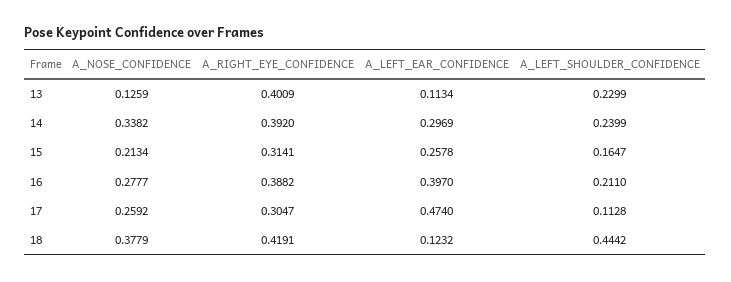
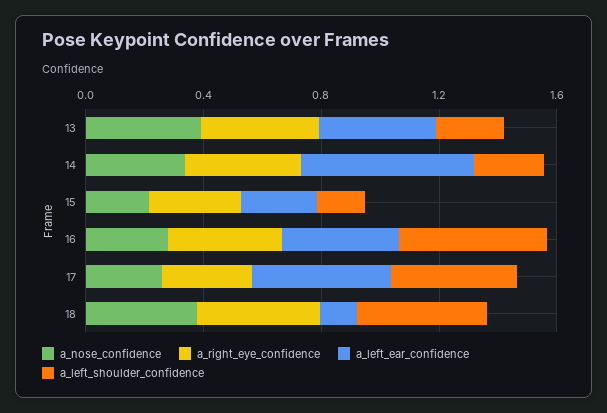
A_NOSE_CONFIDENCE, 13: 0.1259 -> 0.4
A_LEFT_EAR_CONFIDENCE, 13: 0.1134 -> 0.4
A_LEFT_EAR_CONFIDENCE, 14: 0.2969 -> 0.6
A_LEFT_SHOULDER_CONFIDENCE, 16: 0.211 -> 0.5
A_LEFT_SHOULDER_CONFIDENCE, 17: 0.1128 -> 0.4

